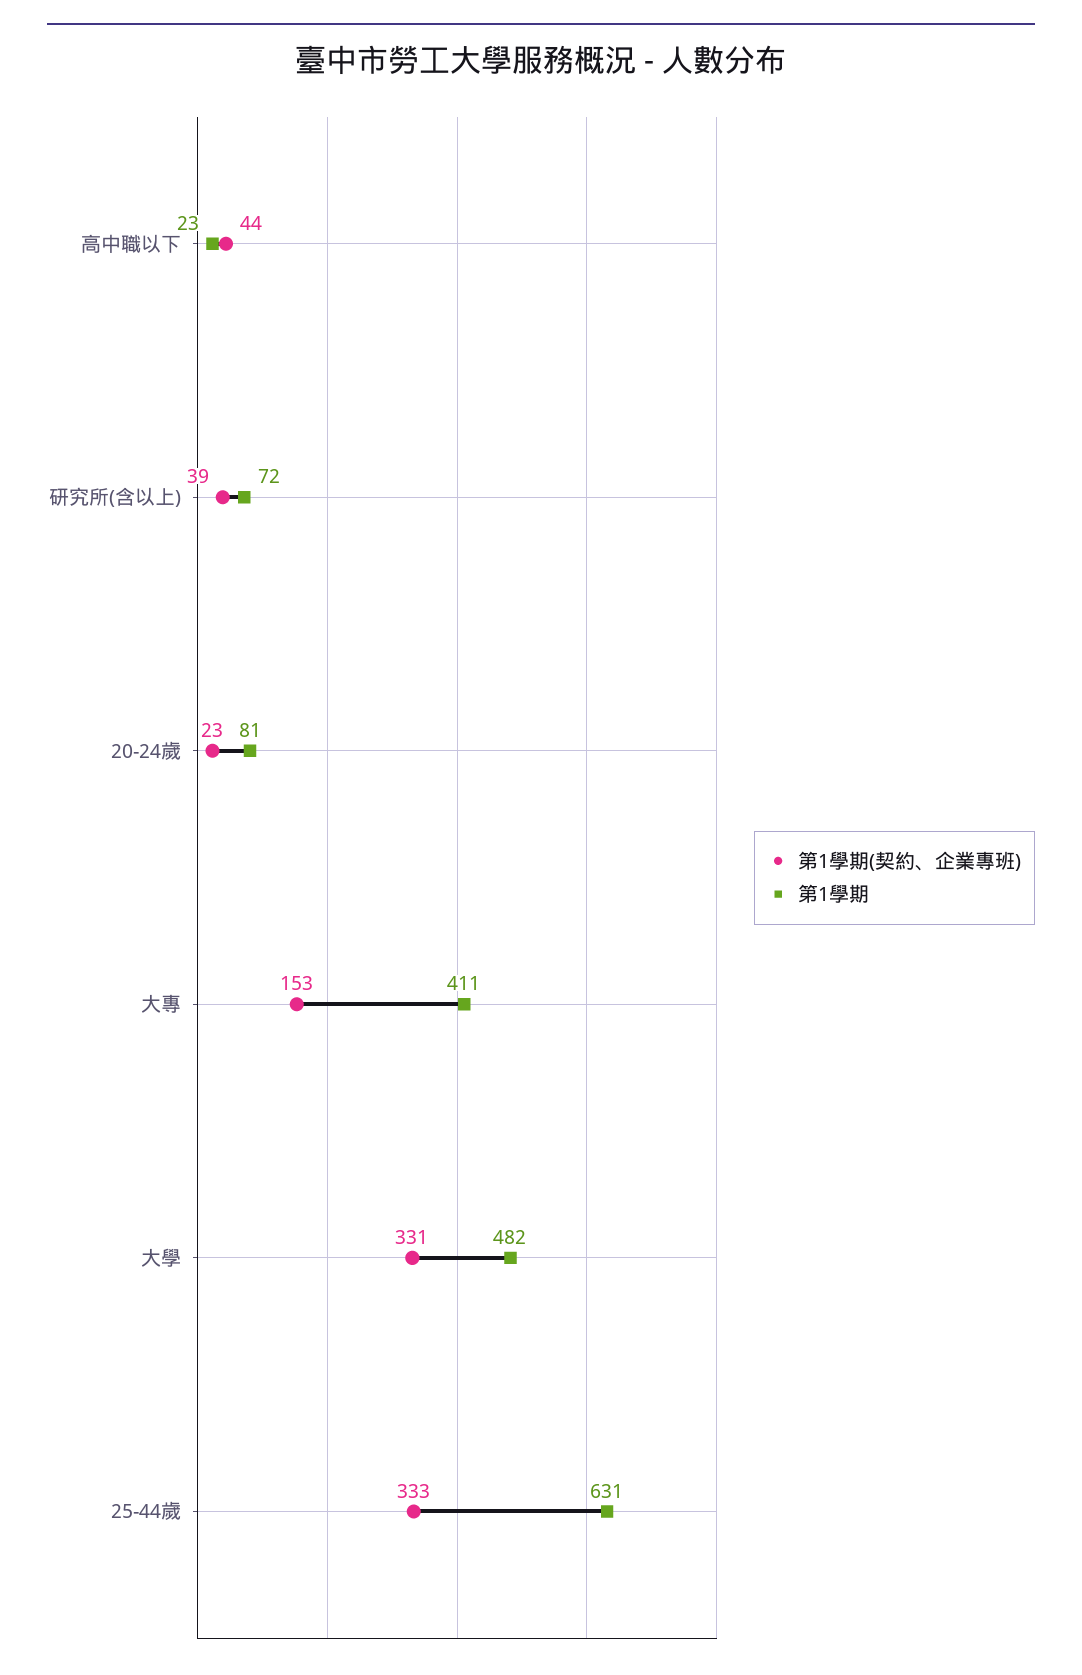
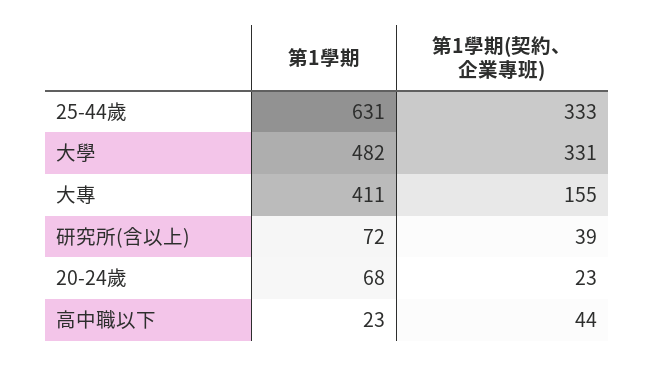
第1學期, 20-24歲: 81 -> 68
第1學期(契約、企業專班), 大專: 153 -> 155

